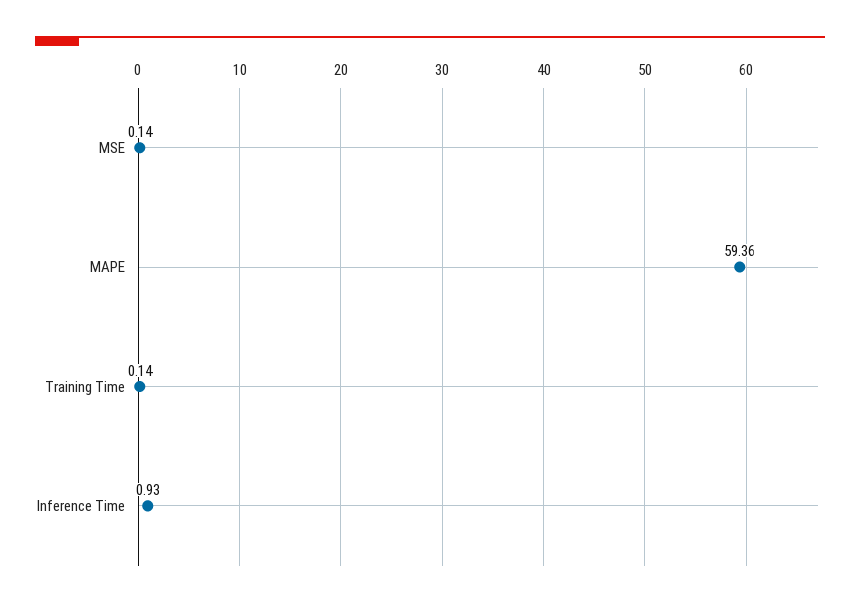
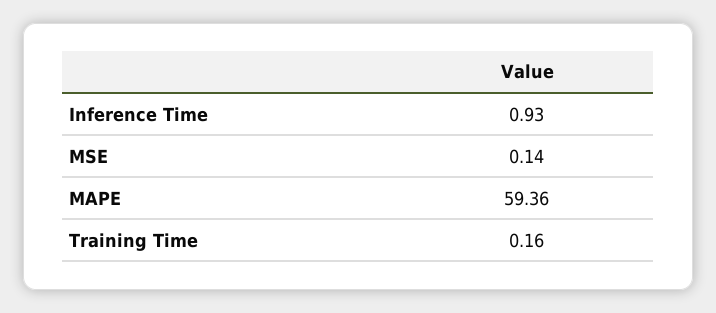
Training Time: 0.14 -> 0.16

